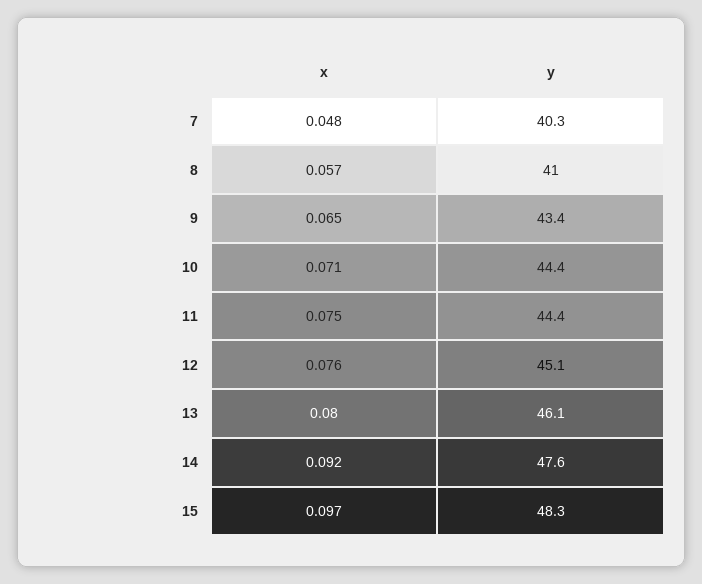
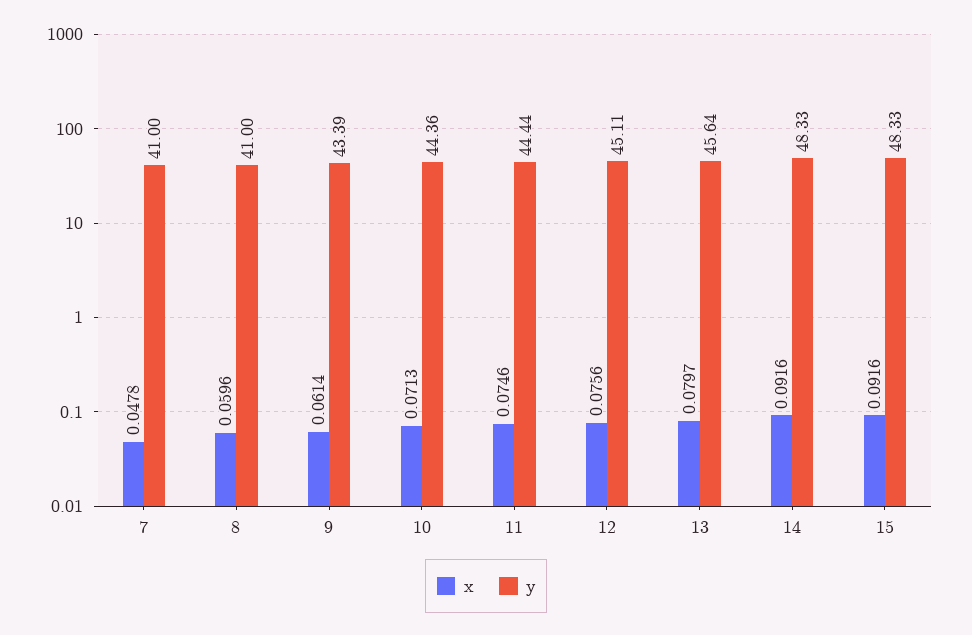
y, 7: 40.3 -> 41
x, 8: 0.057 -> 0.0596
x, 9: 0.065 -> 0.0614
y, 13: 46.1 -> 45.64
y, 14: 47.6 -> 48.33
x, 15: 0.097 -> 0.0916

